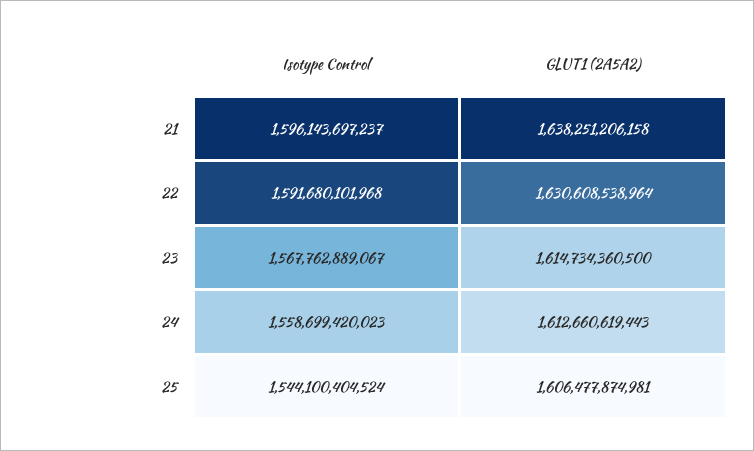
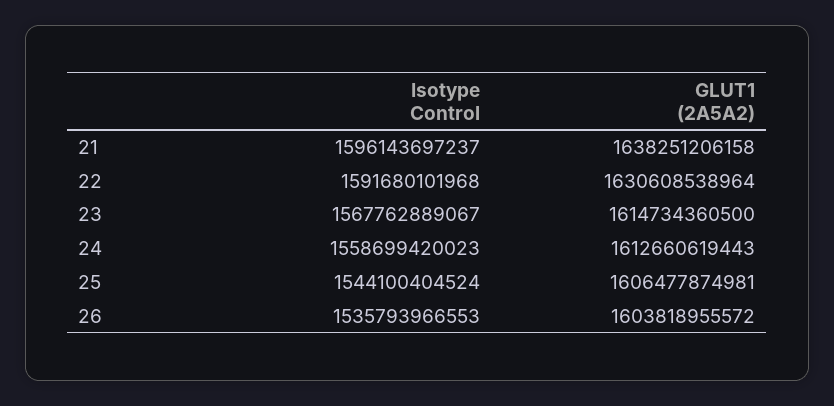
Isotype Control, 26: none -> 1535793966553
GLUT1 (2A5A2), 26: none -> 1603818955572

